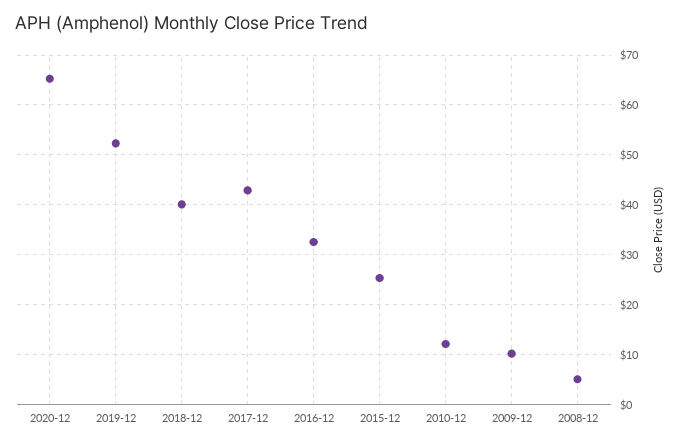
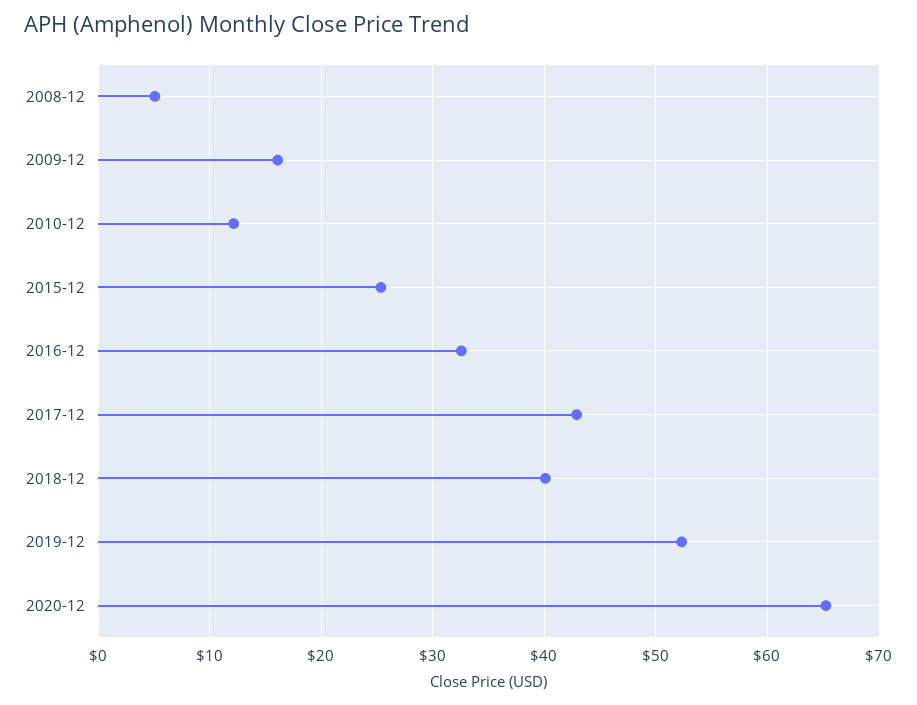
2009-12: 10 -> 16

